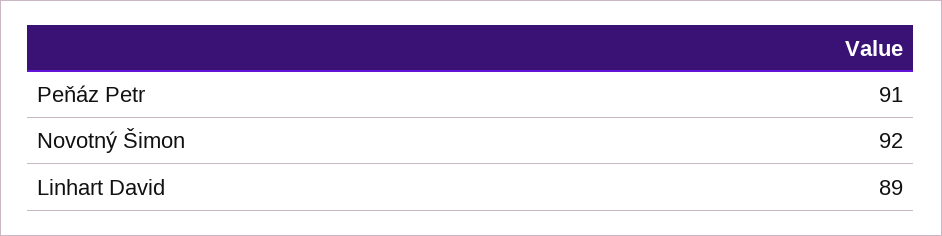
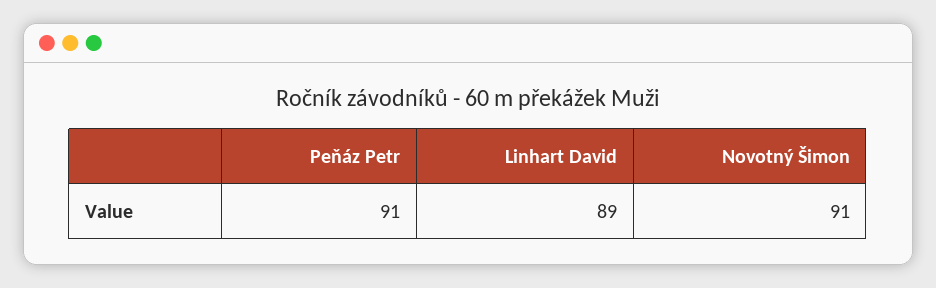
Novotný Šimon: 92 -> 91

